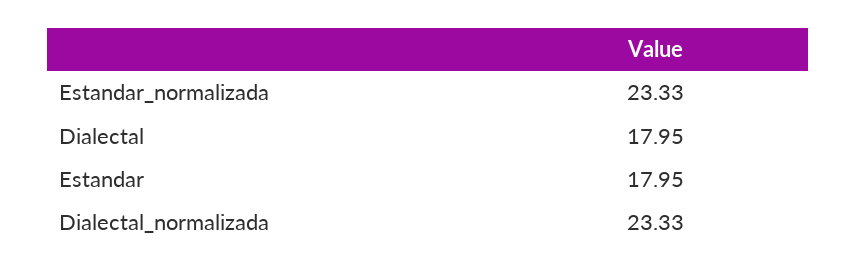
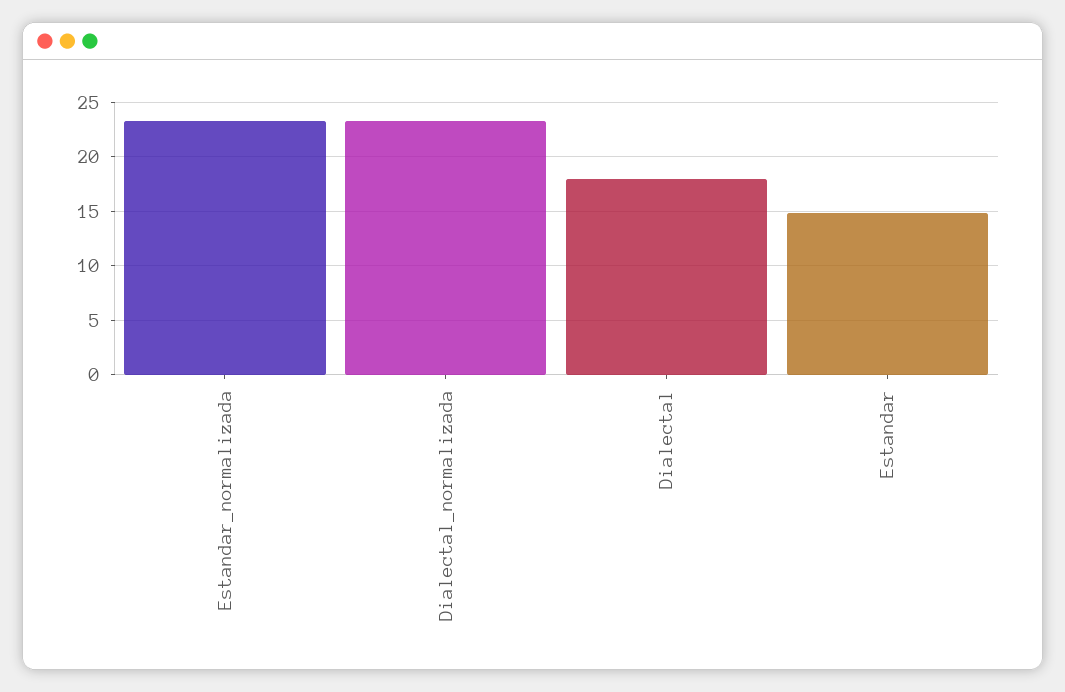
Estandar: 17.95 -> 15

